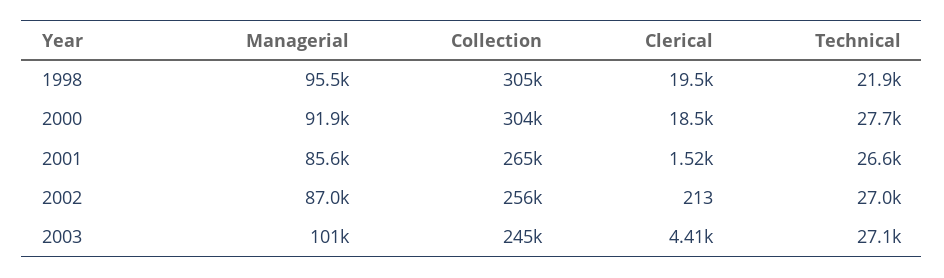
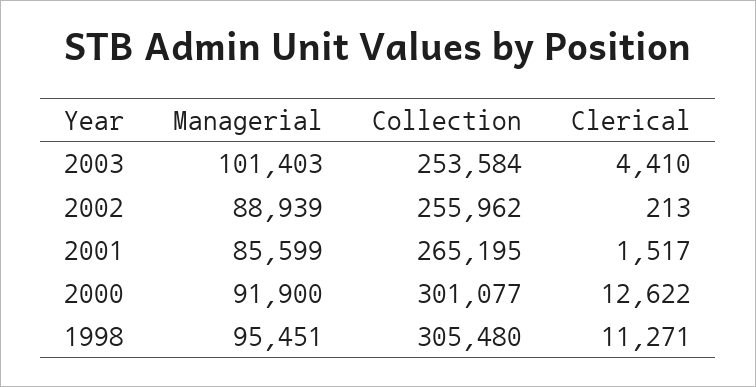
Clerical, 1998: 19500 -> 11271
Technical, 1998: 21900 -> none
Collection, 2000: 304000 -> 301077
Clerical, 2000: 18500 -> 12622
Technical, 2000: 27700 -> none
Technical, 2001: 26600 -> none
Managerial, 2002: 87000 -> 88939
Technical, 2002: 27000 -> none
Collection, 2003: 245000 -> 253584
Technical, 2003: 27100 -> none

